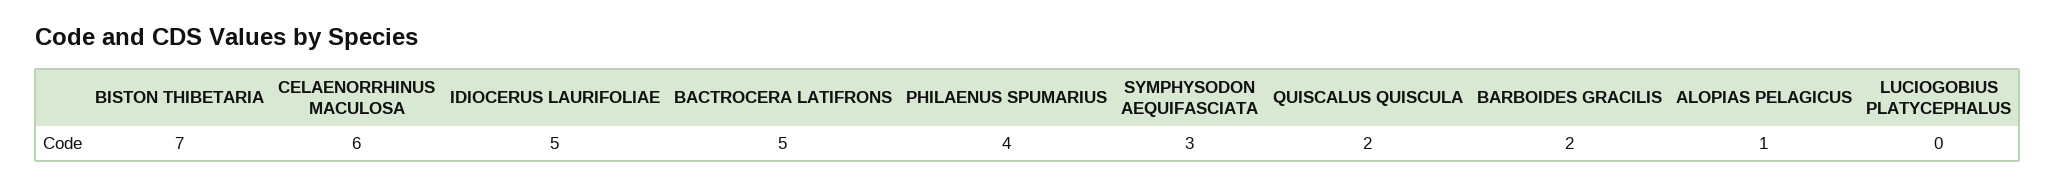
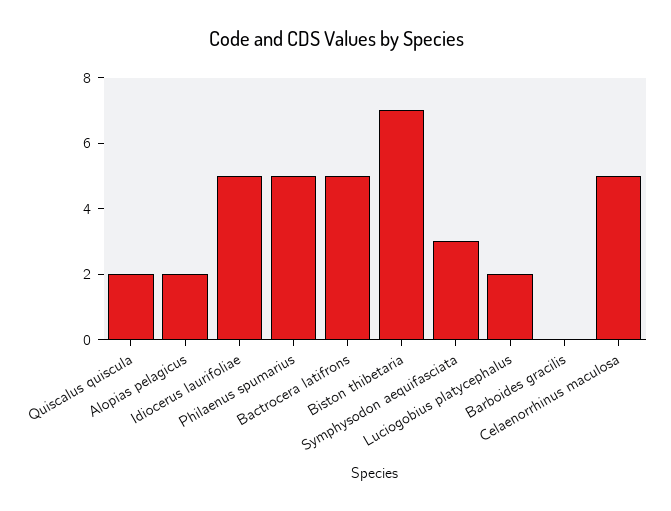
CELAENORRHINUS MACULOSA: 6 -> 5
PHILAENUS SPUMARIUS: 4 -> 5
BARBOIDES GRACILIS: 2 -> 0
ALOPIAS PELAGICUS: 1 -> 2
LUCIOGOBIUS PLATYCEPHALUS: 0 -> 2

